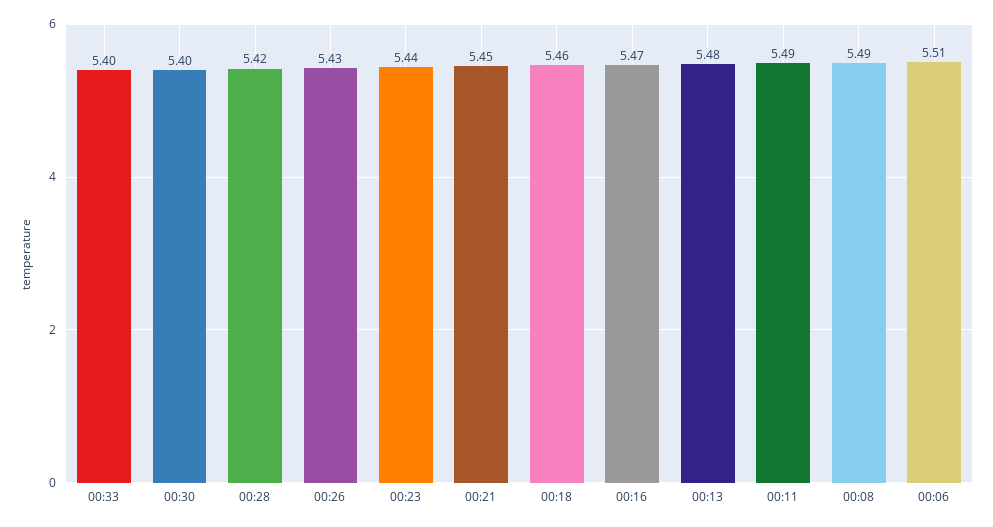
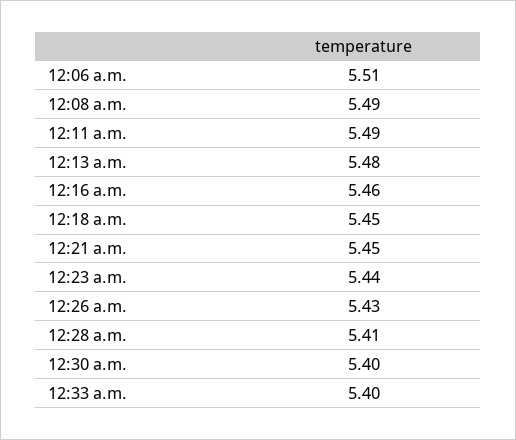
00:28: 5.42 -> 5.41
00:18: 5.46 -> 5.45
00:16: 5.47 -> 5.46

